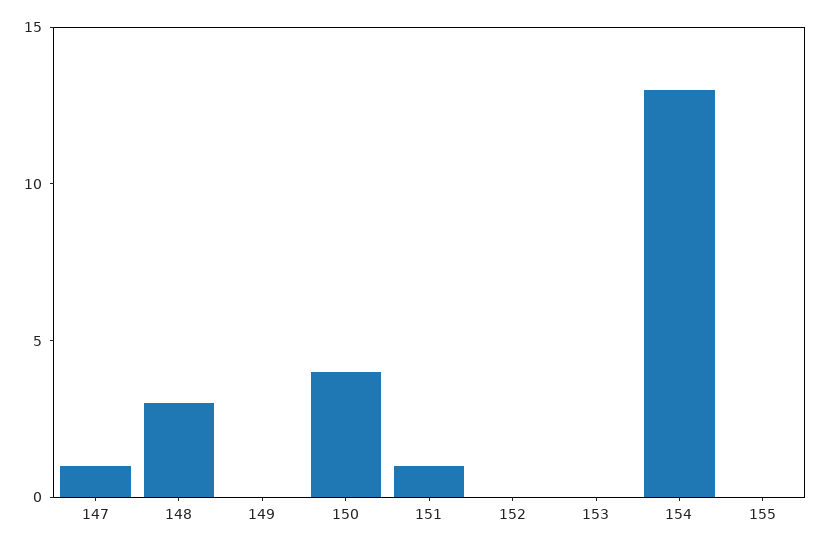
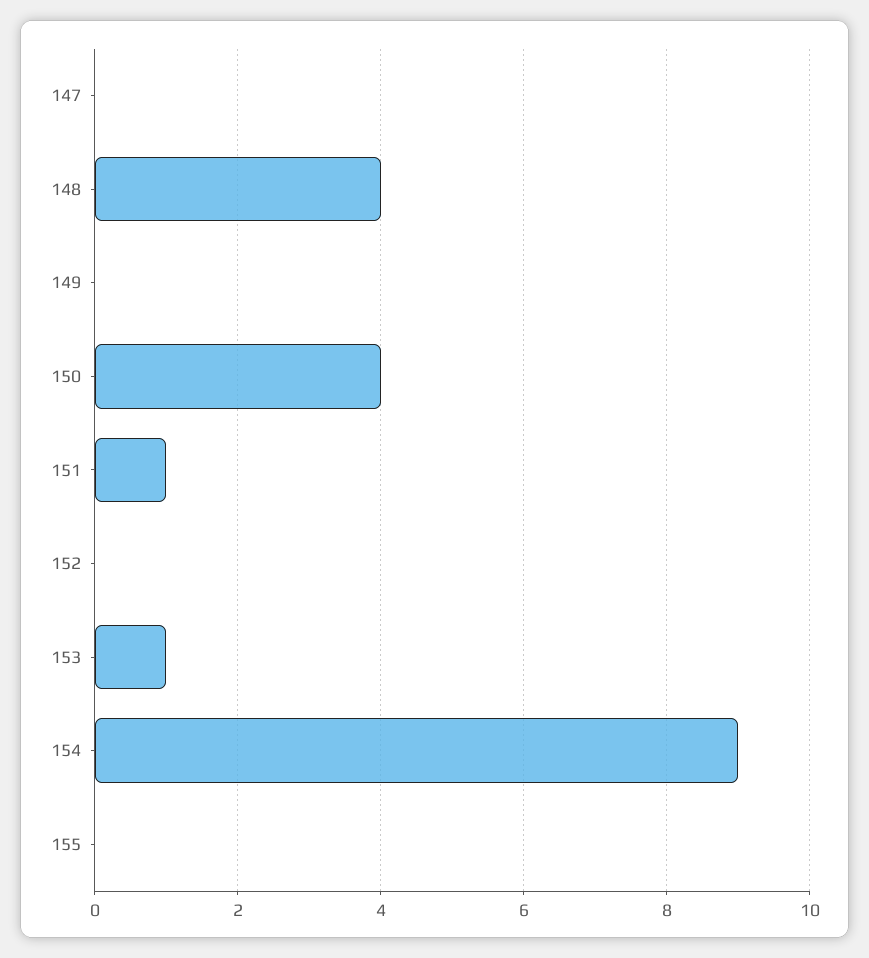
147: 1 -> 0
148: 3 -> 4
153: 0 -> 1
154: 13 -> 9

